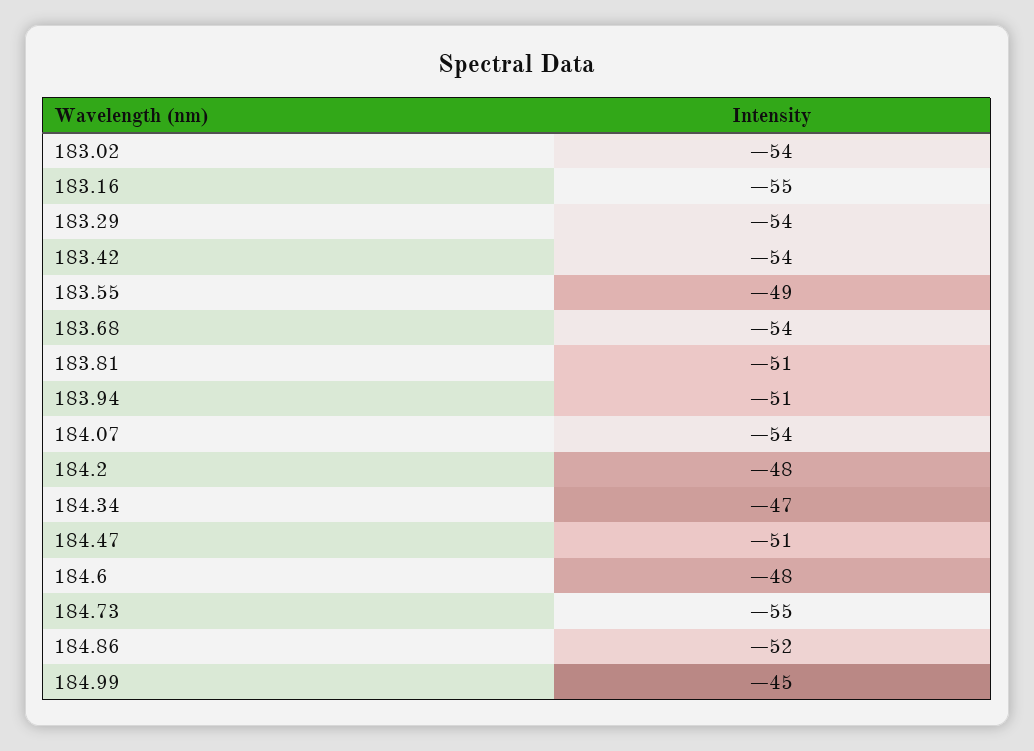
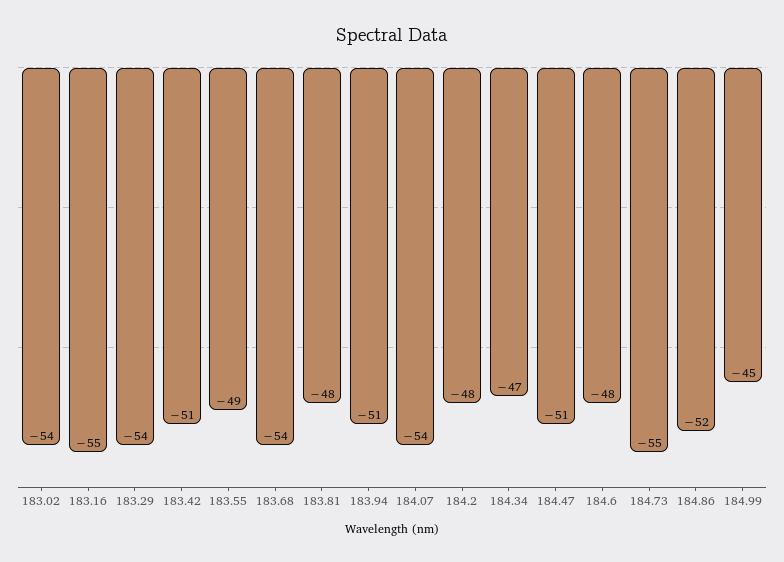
183.42: -54 -> -51
183.81: -51 -> -48

